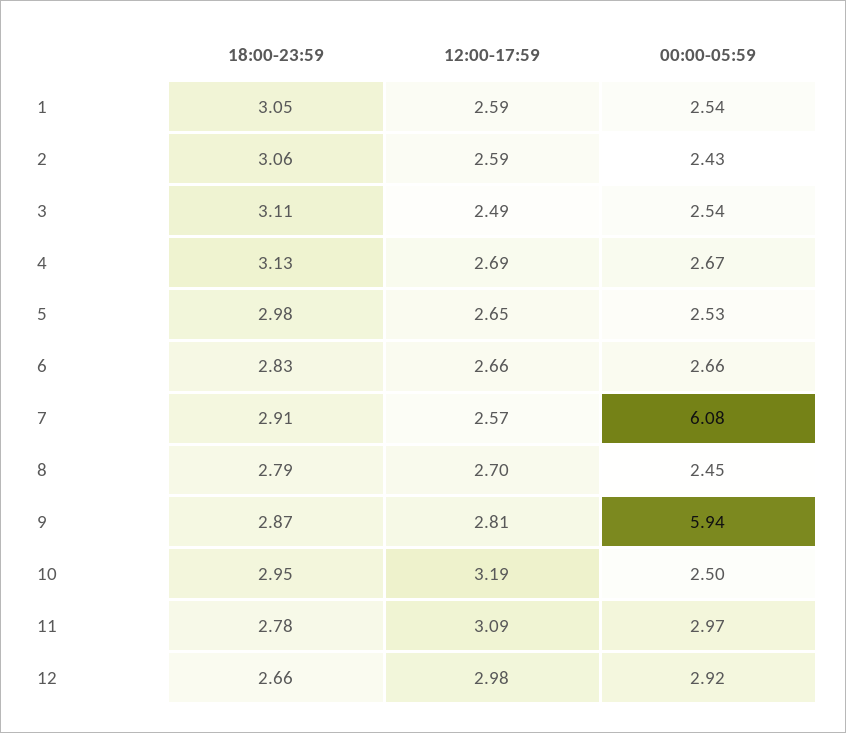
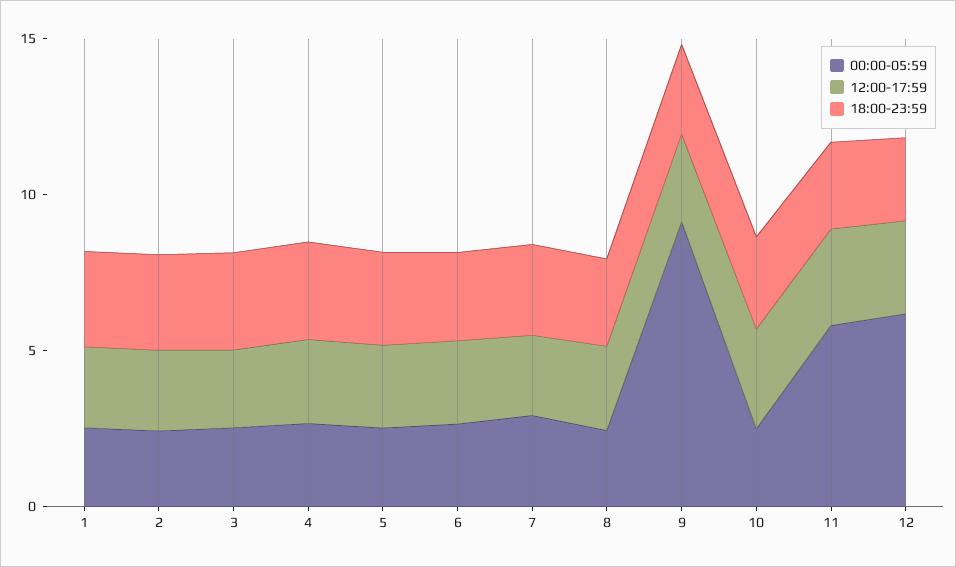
00:00-05:59, 7: 6.08 -> 3
00:00-05:59, 9: 5.94 -> 9
00:00-05:59, 11: 2.97 -> 6
00:00-05:59, 12: 2.92 -> 6

